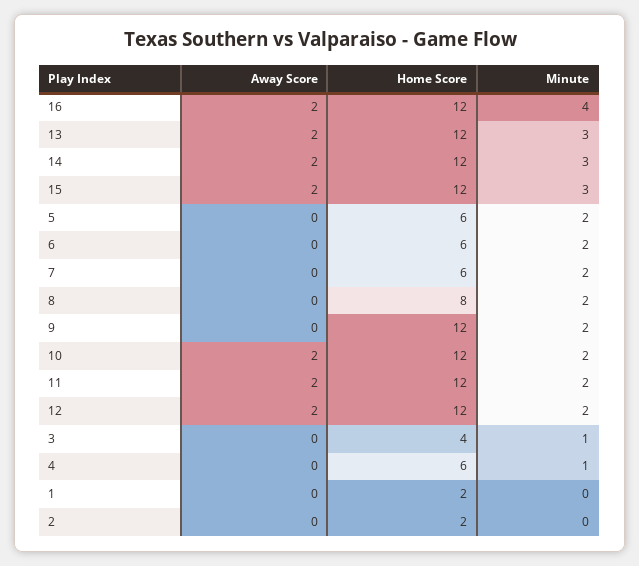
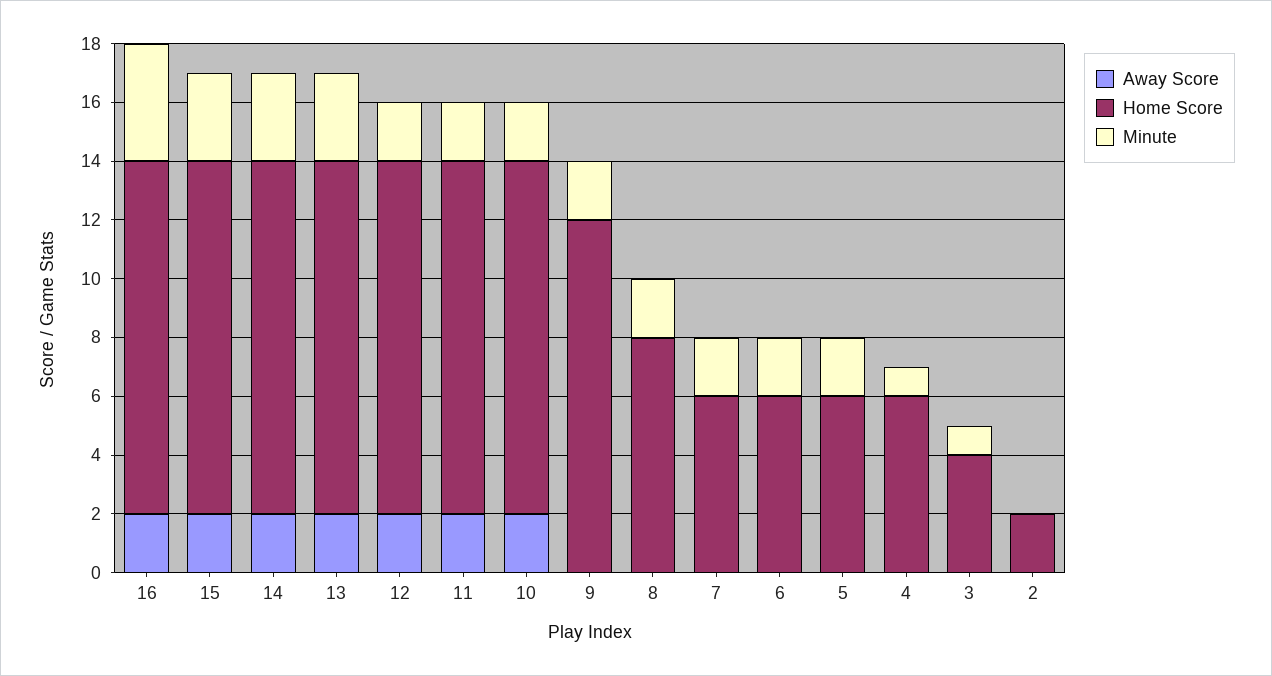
Away Score, 1: 0 -> none
Home Score, 1: 2 -> none
Minute, 1: 0 -> none

